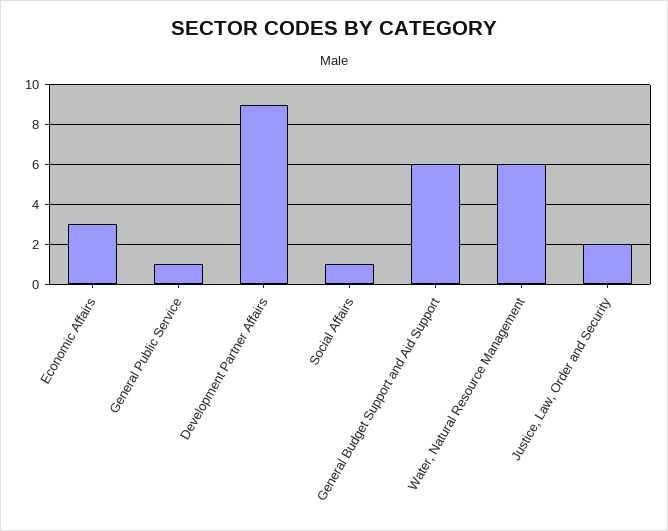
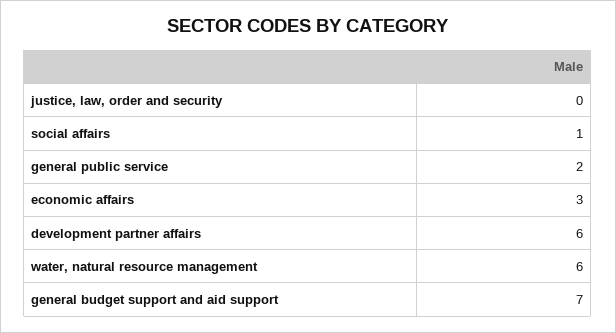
General Public Service: 1 -> 2
Development Partner Affairs: 9 -> 6
General Budget Support and Aid Support: 6 -> 7
Justice, Law, Order and Security: 2 -> 0

